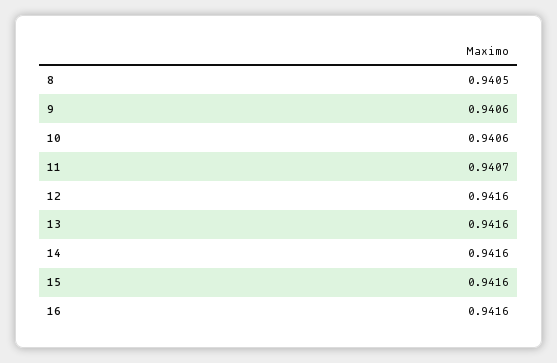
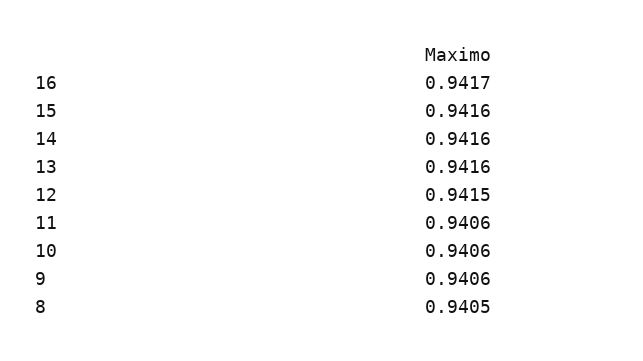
11: 0.9407 -> 0.9406
12: 0.9416 -> 0.9415
16: 0.9416 -> 0.9417

